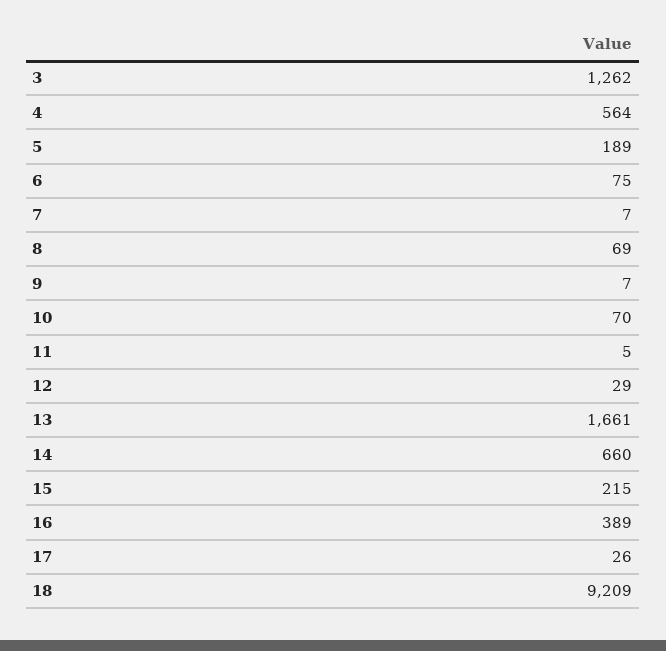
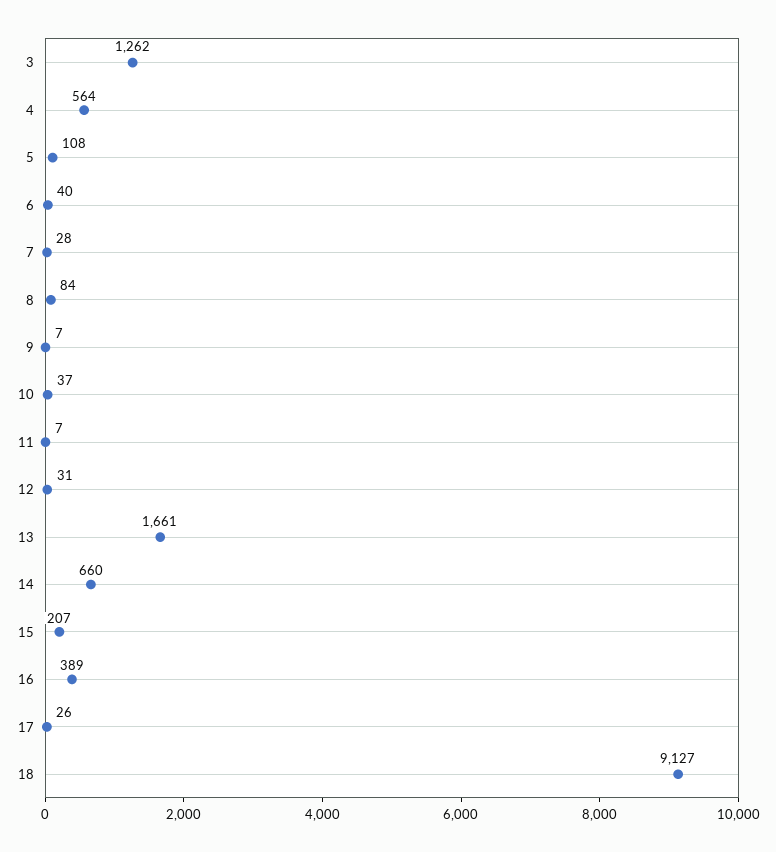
5: 189 -> 108
6: 75 -> 40
7: 7 -> 28
8: 69 -> 84
10: 70 -> 37
11: 5 -> 7
12: 29 -> 31
15: 215 -> 207
18: 9209 -> 9127

